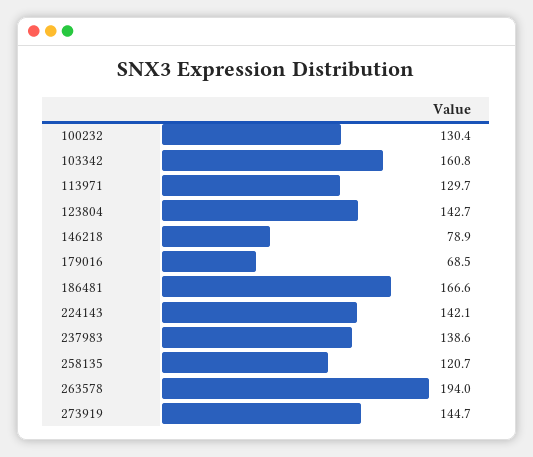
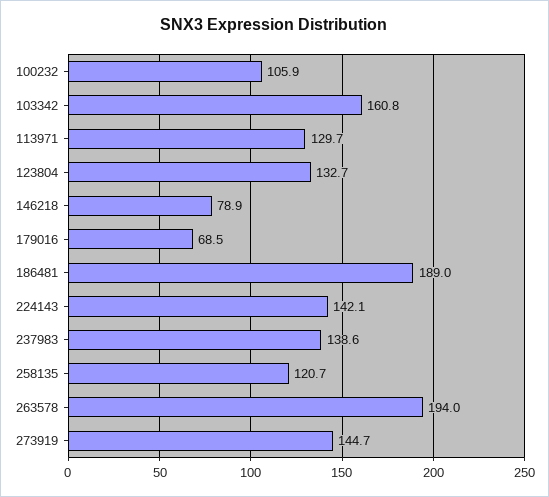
100232: 130.4 -> 105.9
123804: 142.7 -> 132.7
186481: 166.6 -> 189

